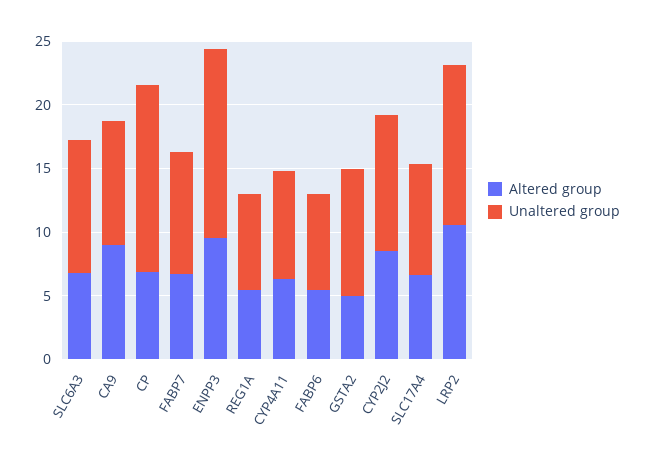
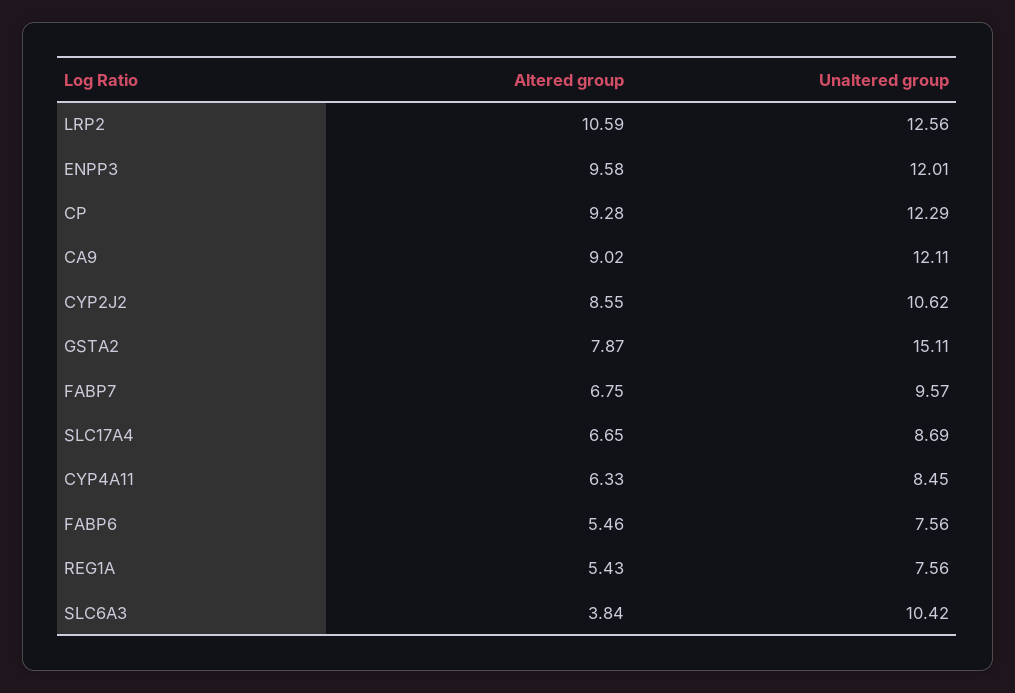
Altered group, SLC6A3: 7 -> 3.84
Unaltered group, CA9: 10 -> 12.11
Altered group, CP: 7 -> 9.28
Unaltered group, CP: 15 -> 12.29
Unaltered group, ENPP3: 15 -> 12.01
Altered group, GSTA2: 5 -> 7.87
Unaltered group, GSTA2: 10 -> 15.11

